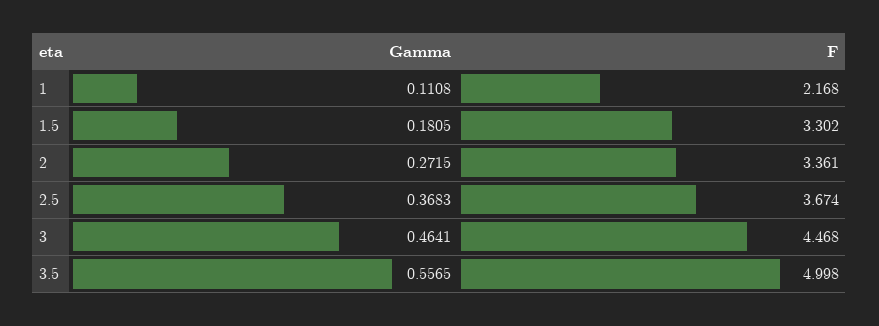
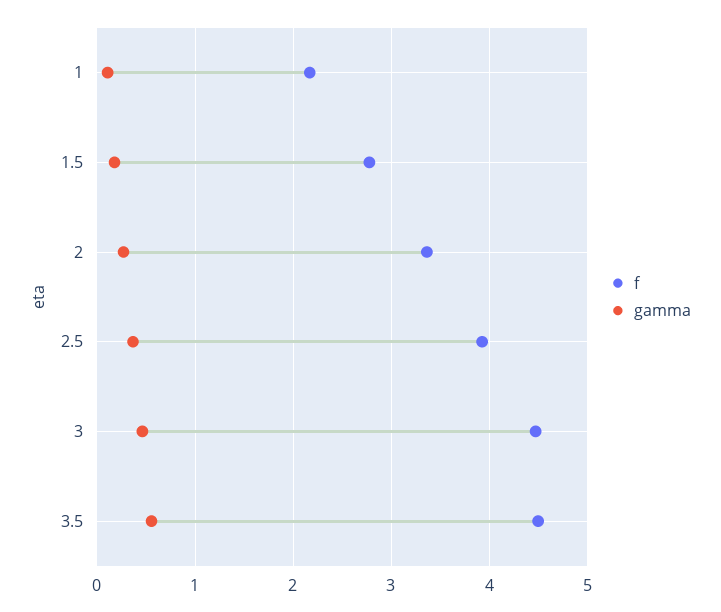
F, 1.5: 3.302 -> 2.8
F, 2.5: 3.674 -> 3.9
F, 3.5: 4.998 -> 4.5

